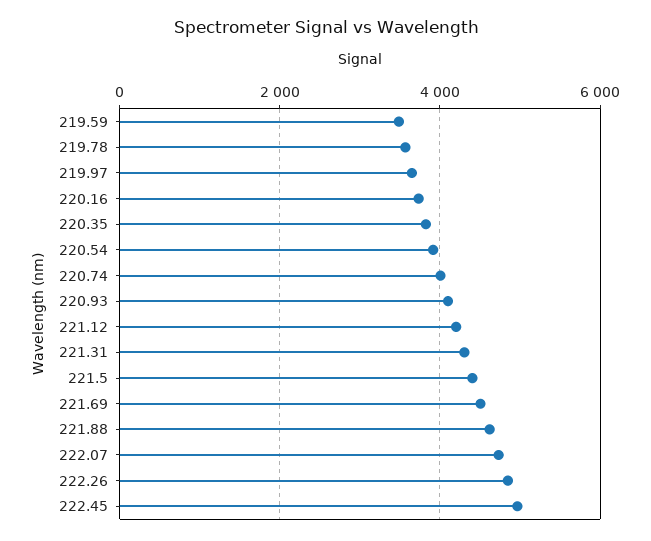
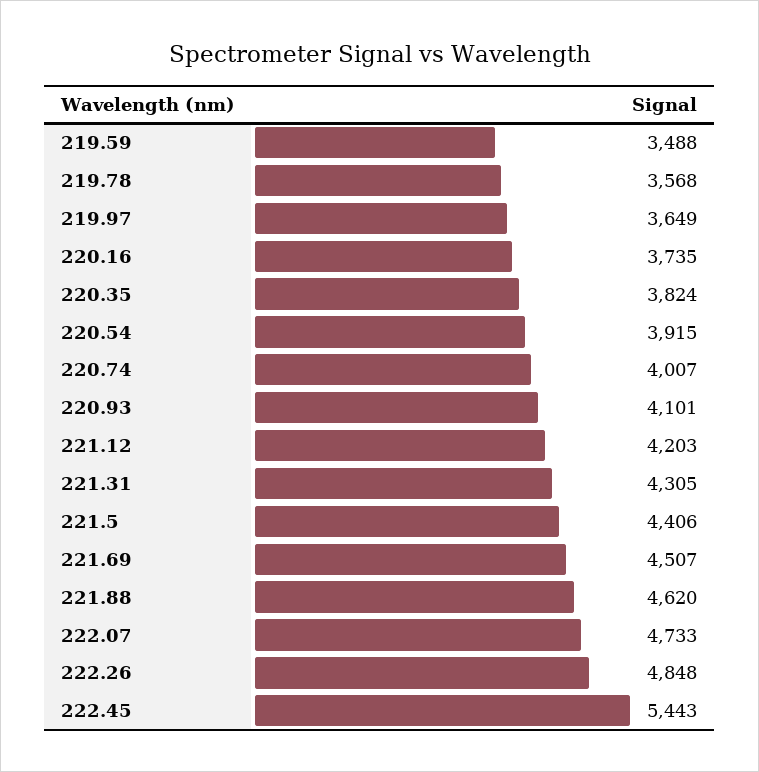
222.45: 5000 -> 5443

